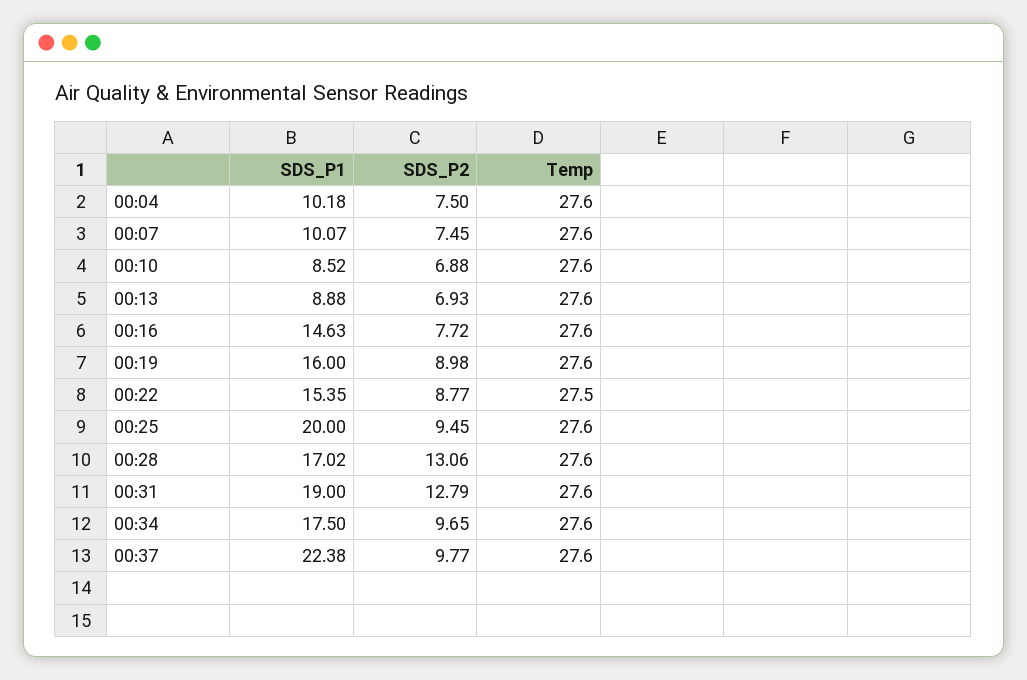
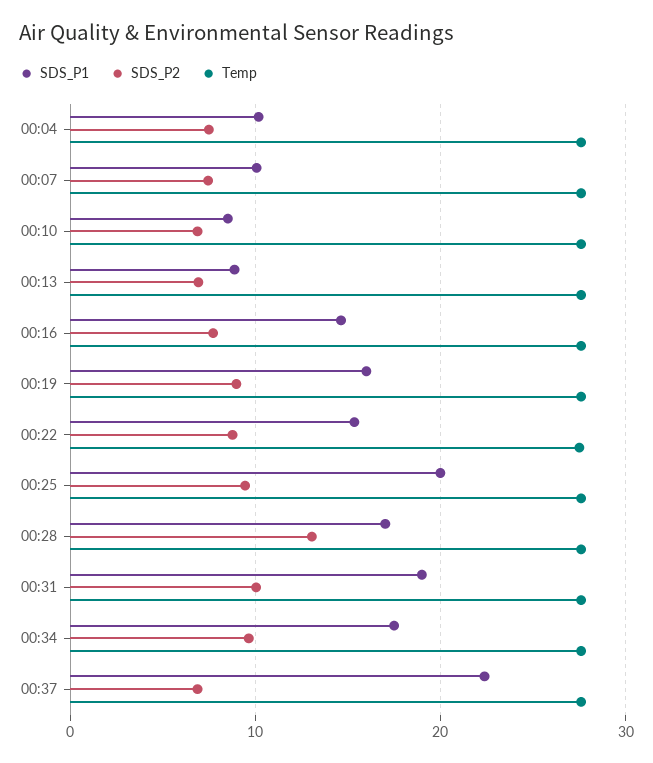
SDS_P2, 00:31: 12.79 -> 10
SDS_P2, 00:37: 9.77 -> 7

